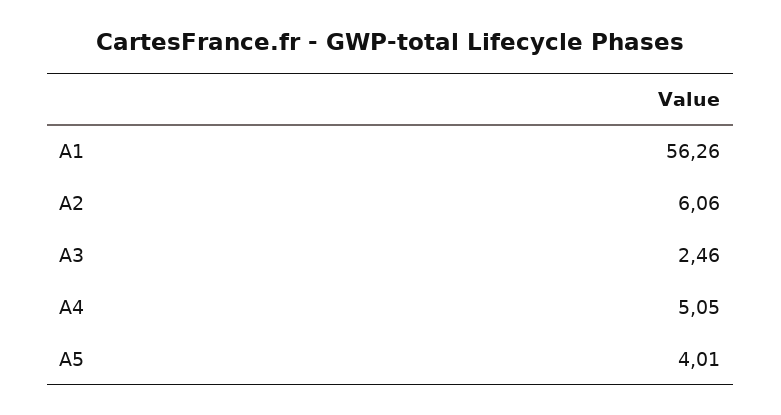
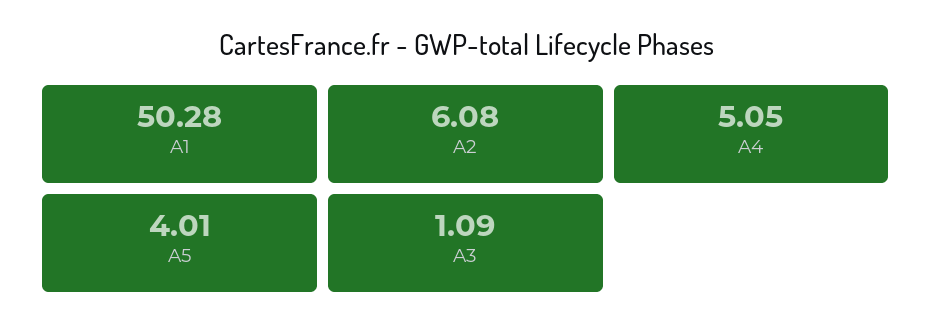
A1: 56.26 -> 50.28
A2: 6.06 -> 6.08
A3: 2.46 -> 1.09

